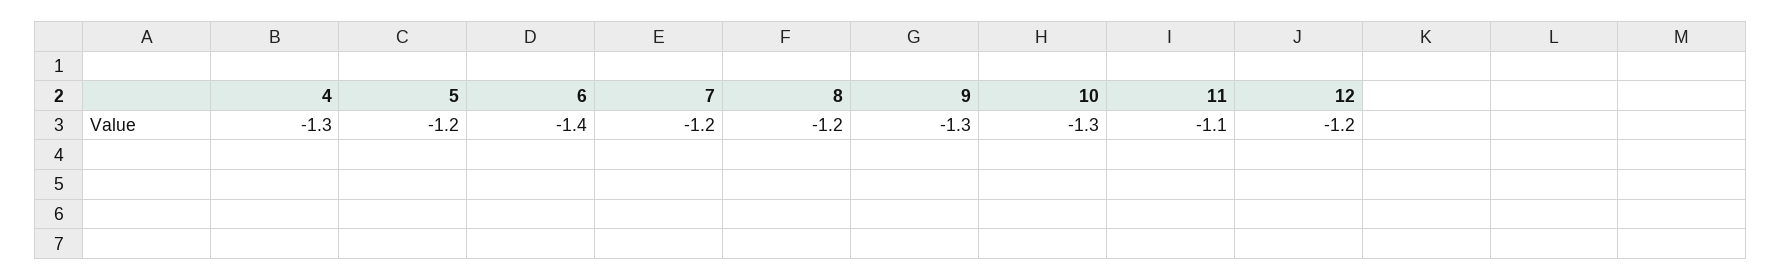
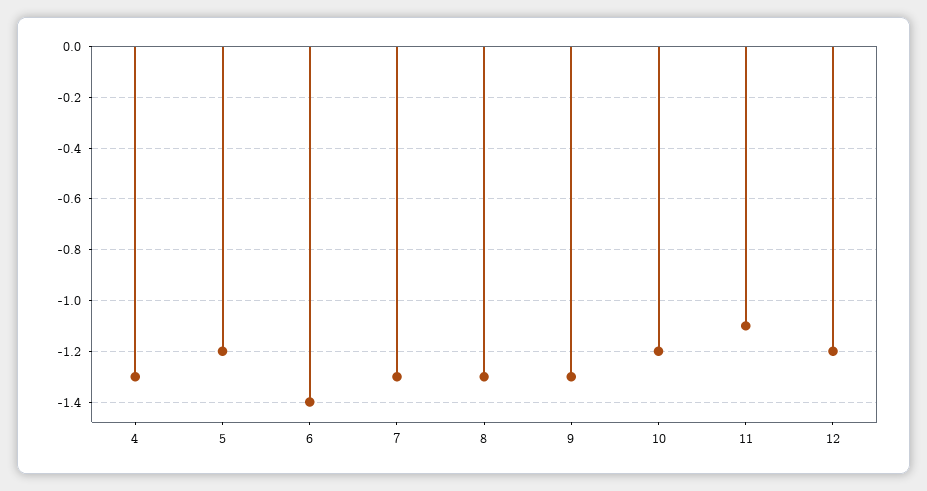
7: -1.2 -> -1.3
8: -1.2 -> -1.3
10: -1.3 -> -1.2

